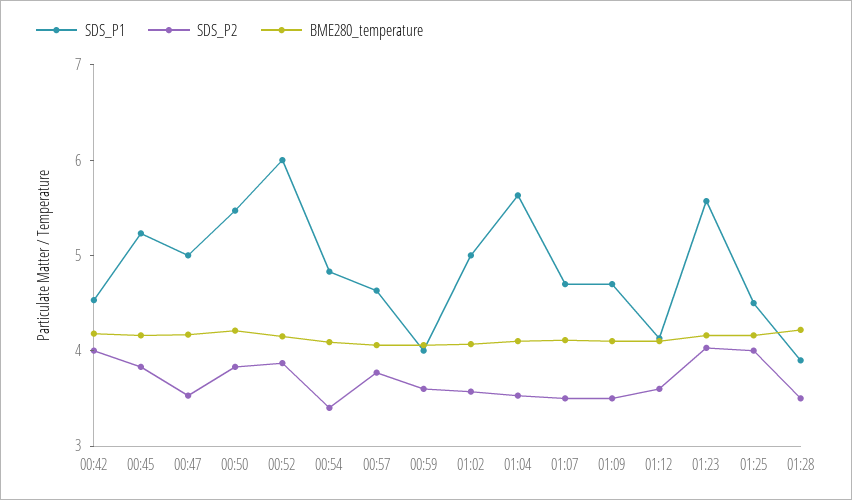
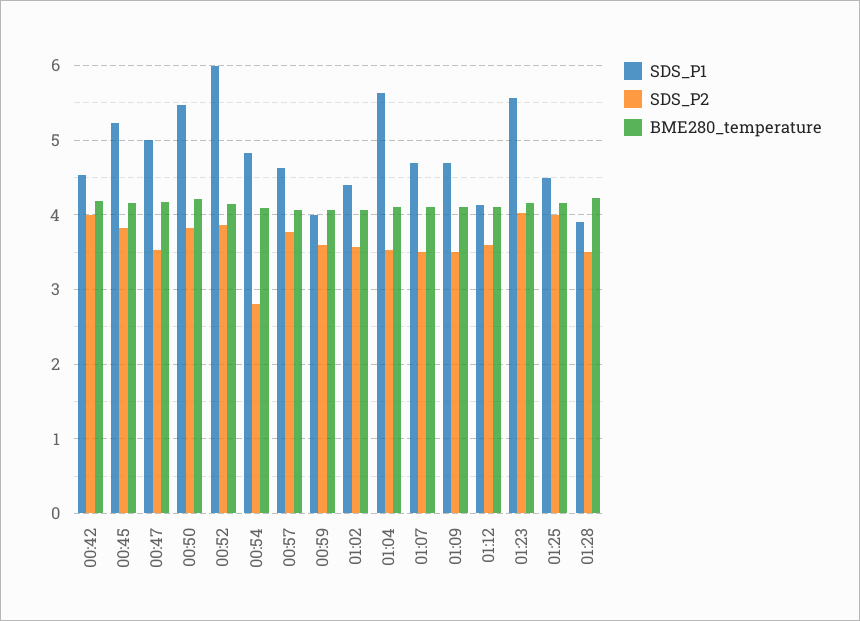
SDS_P2, 00:54: 3.4 -> 2.8
SDS_P1, 01:02: 5 -> 4.4

